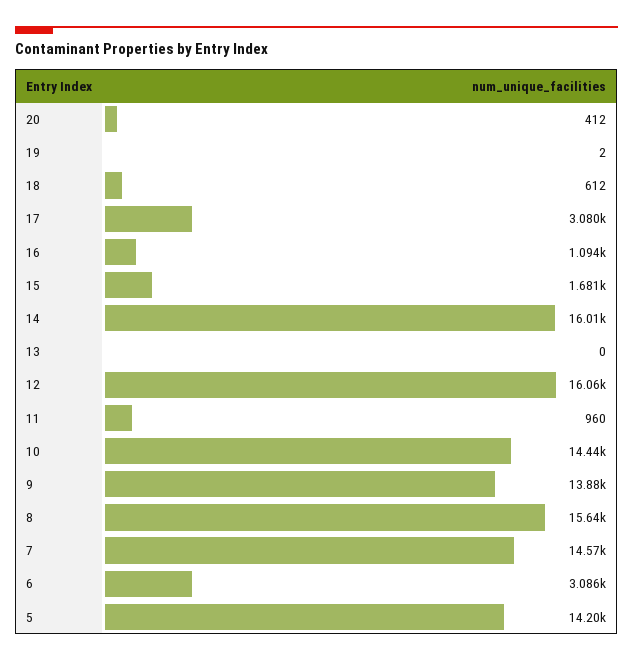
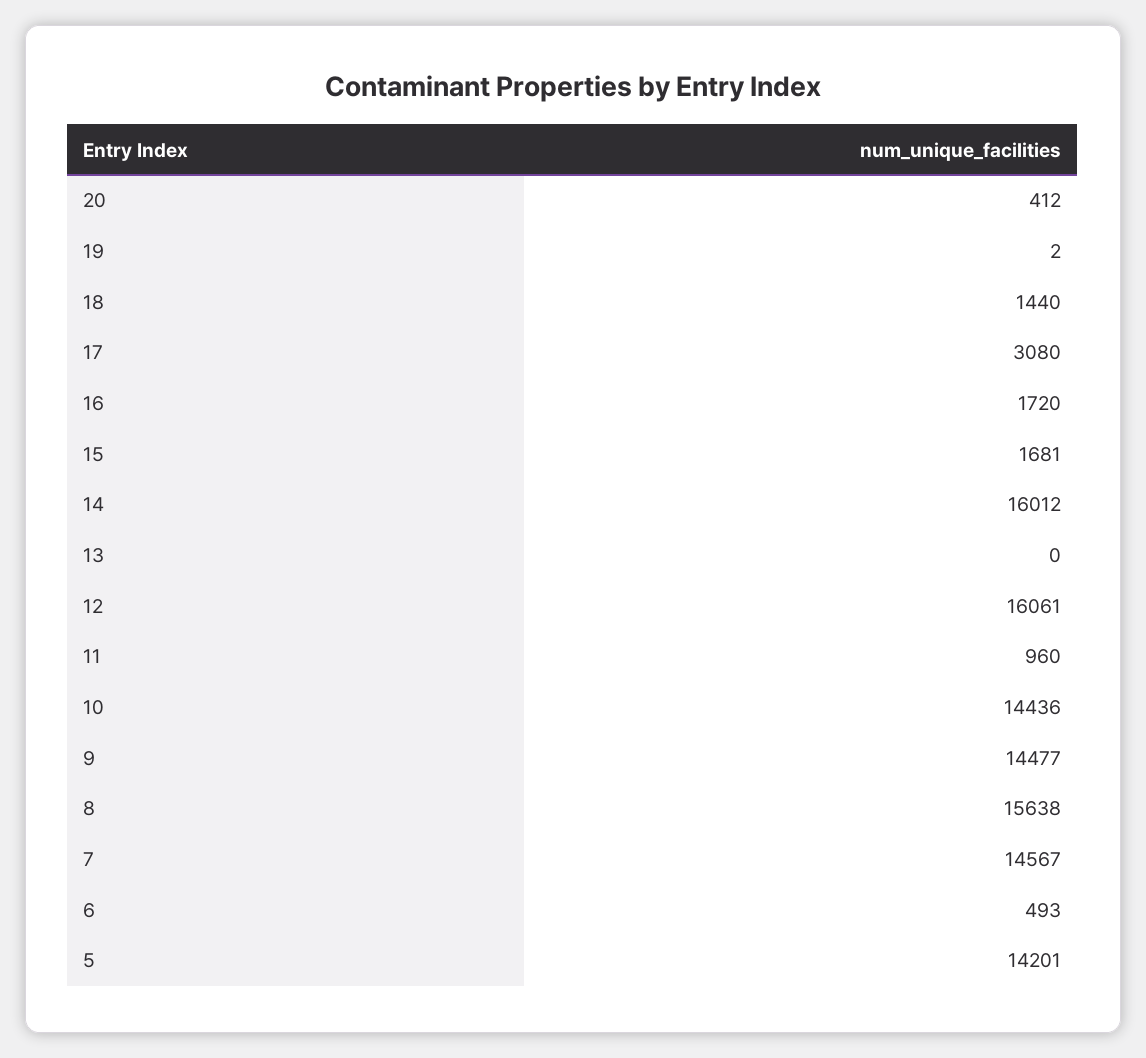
18: 612 -> 1440
16: 1094 -> 1720
9: 13880 -> 14477
6: 3086 -> 493

